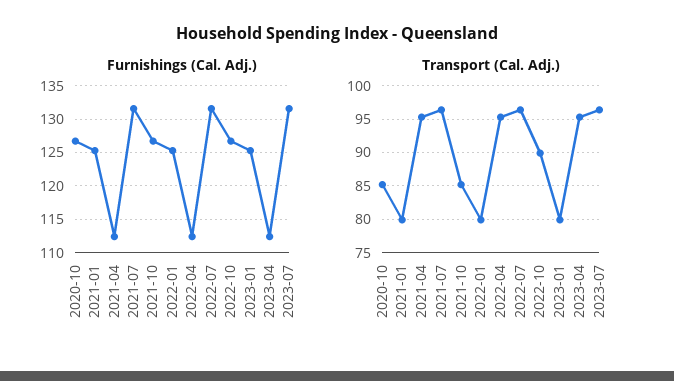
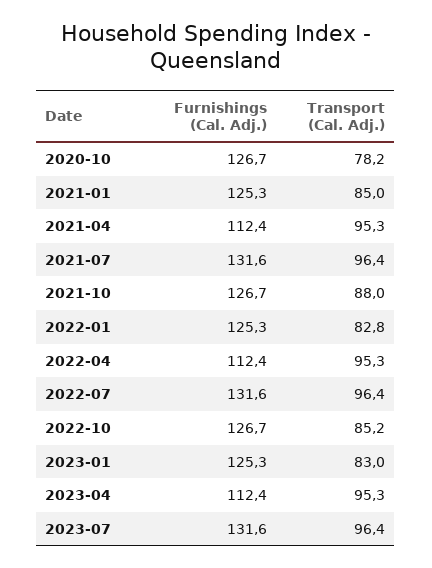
Transport (Cal. Adj.), 2020-10: 85 -> 78.2
Transport (Cal. Adj.), 2021-01: 80 -> 85
Transport (Cal. Adj.), 2021-10: 85 -> 88
Transport (Cal. Adj.), 2022-01: 80 -> 82.8
Transport (Cal. Adj.), 2022-10: 90 -> 85.2
Transport (Cal. Adj.), 2023-01: 80 -> 83

